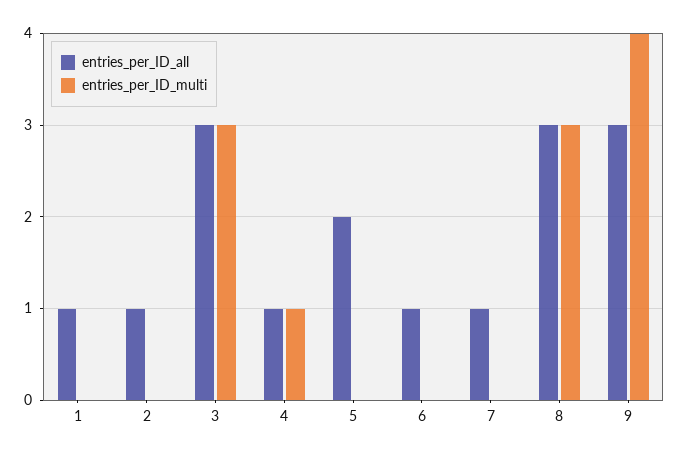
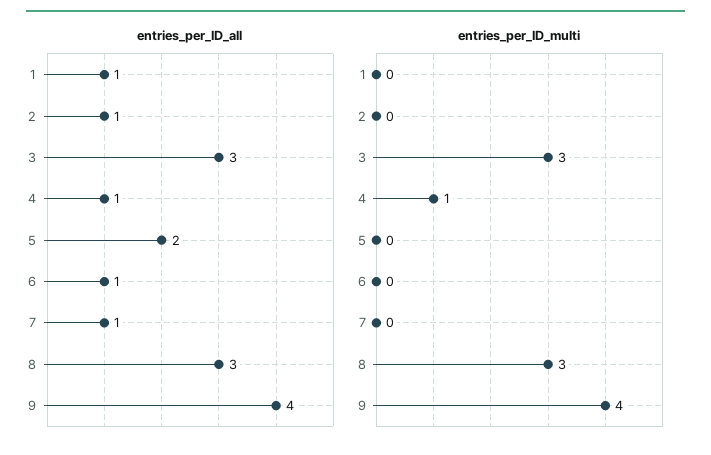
entries_per_ID_all, 9: 3 -> 4

